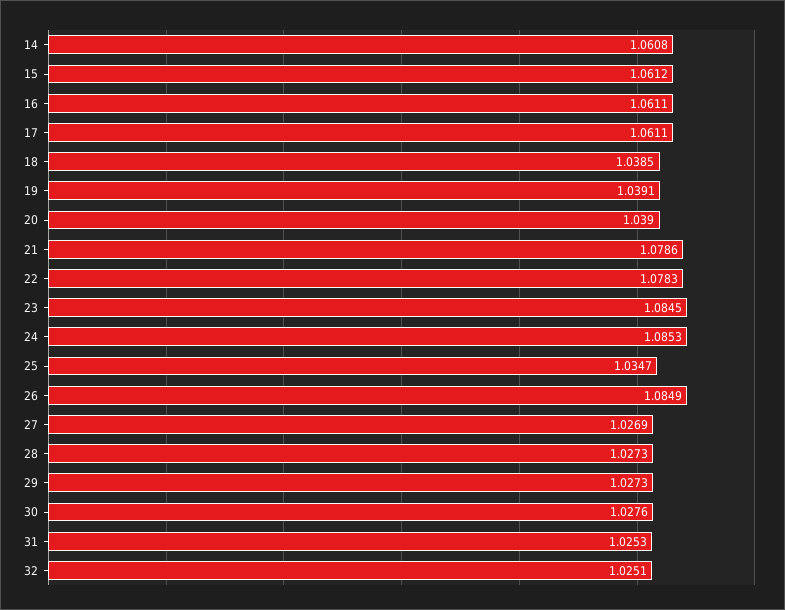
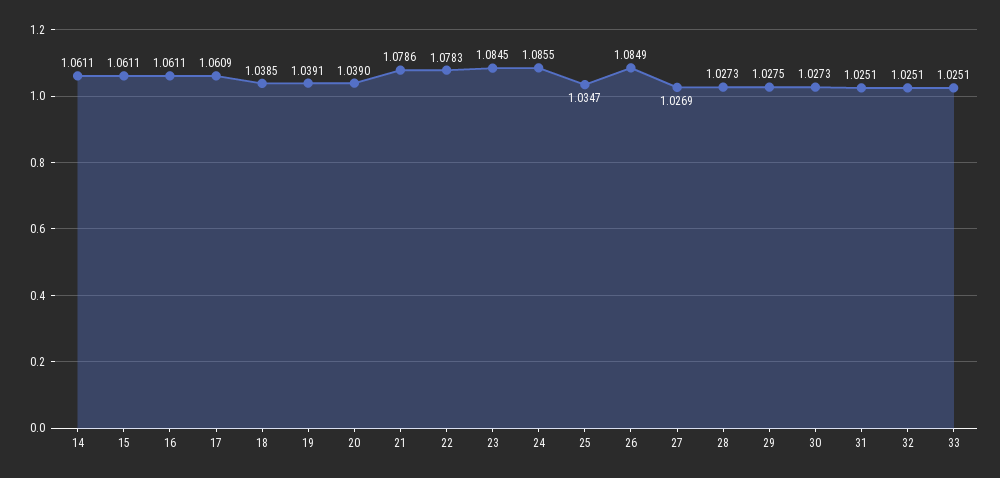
14: 1.0608 -> 1.0611
15: 1.0612 -> 1.0611
17: 1.0611 -> 1.0609
24: 1.0853 -> 1.0855
29: 1.0273 -> 1.0275
30: 1.0276 -> 1.0273
31: 1.0253 -> 1.0251
33: none -> 1.0251

